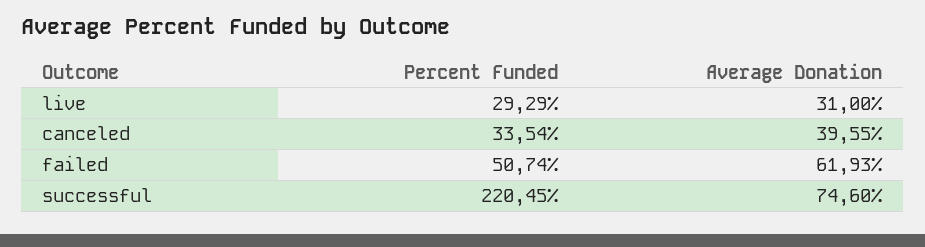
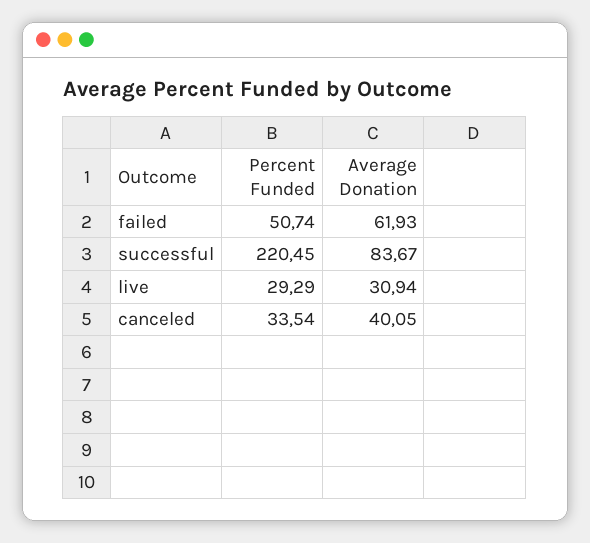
Average Donation, live: 31 -> 30.94
Average Donation, canceled: 39.55 -> 40.05
Average Donation, successful: 74.6 -> 83.67

